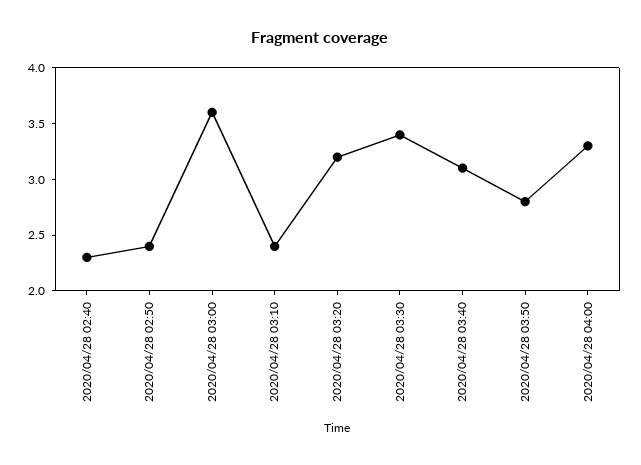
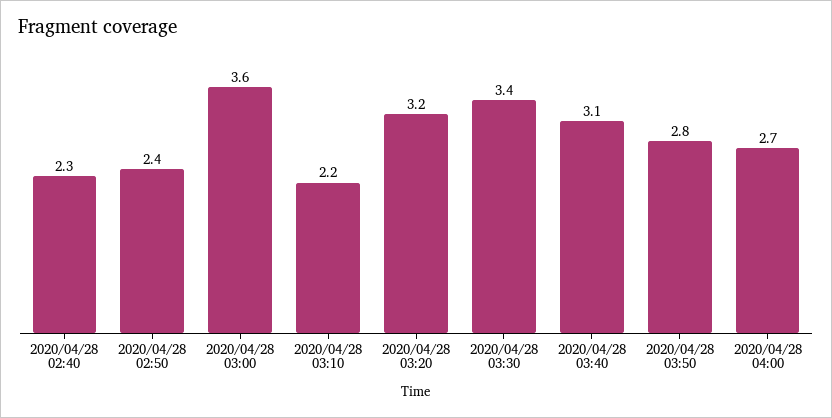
2020/04/28 03:10: 2.4 -> 2.2
2020/04/28 04:00: 3.3 -> 2.7

